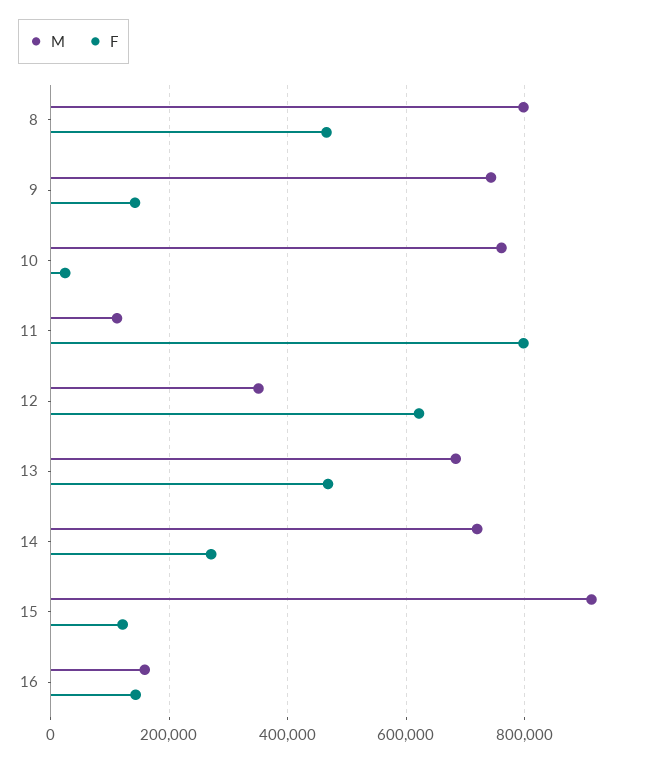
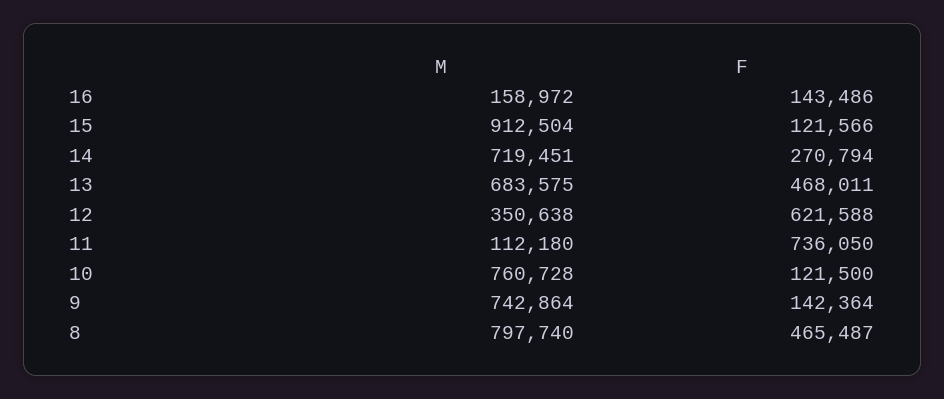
F, 10: 20000 -> 121500
F, 11: 800000 -> 736050

